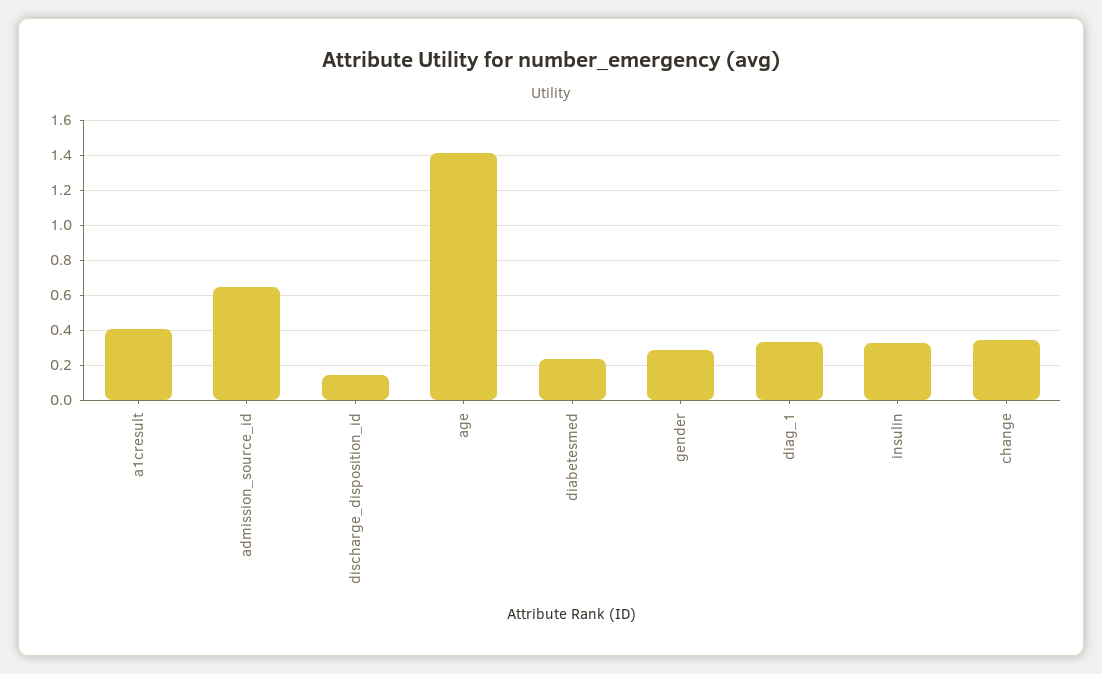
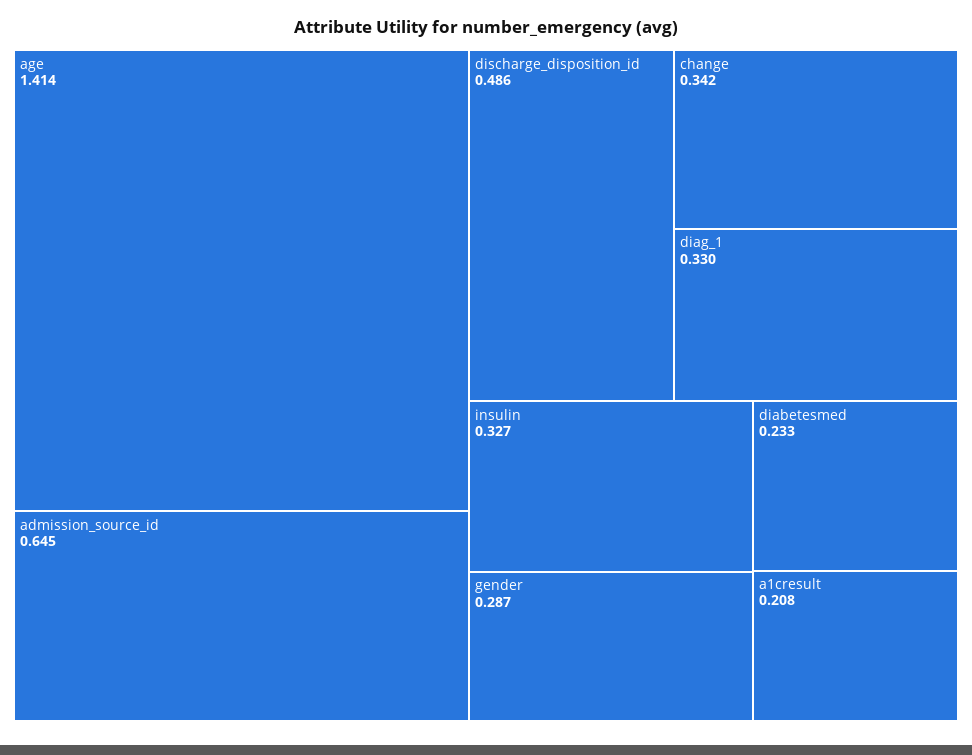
a1cresult: 0.4 -> 0.208
discharge_disposition_id: 0.15 -> 0.486

